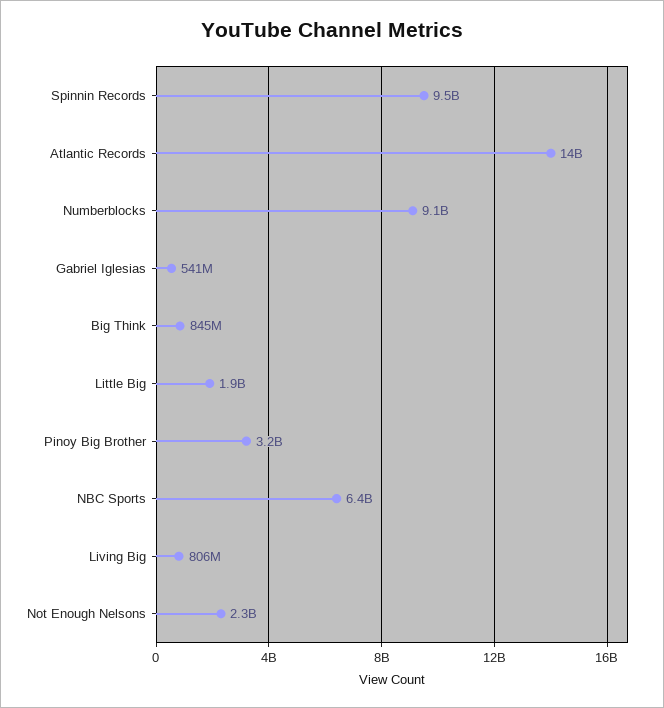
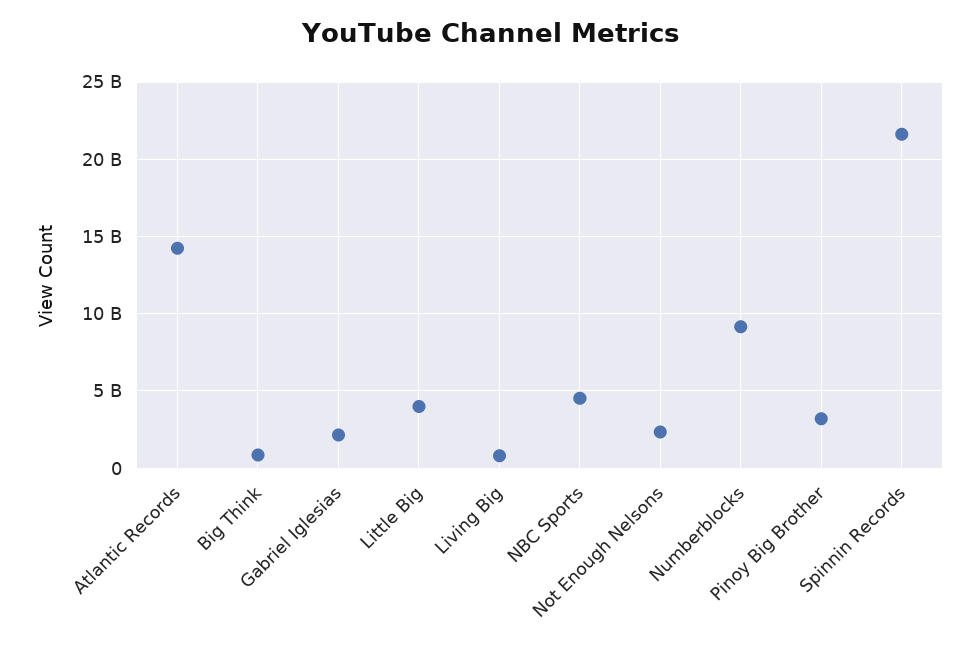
Spinnin Records: 9500000000 -> 21500000000
Gabriel Iglesias: 541000000 -> 2000000000
Little Big: 1900000000 -> 4000000000
NBC Sports: 6400000000 -> 4500000000

